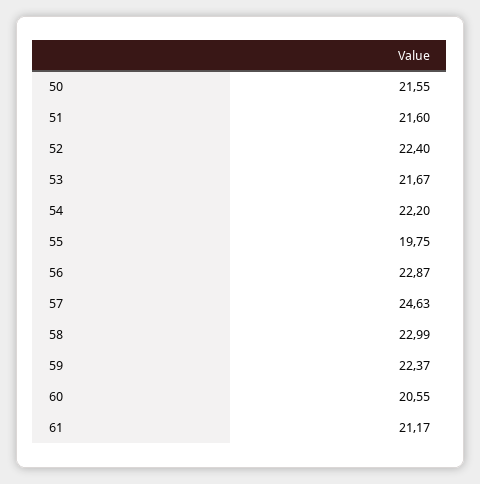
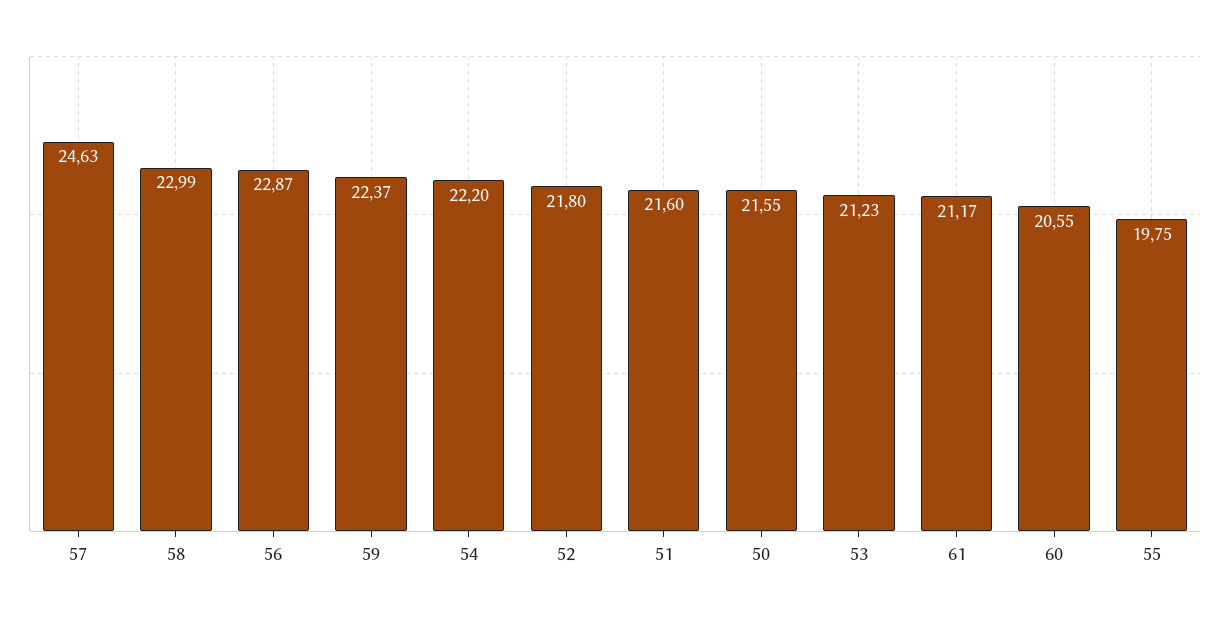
52: 22.4 -> 21.8
53: 21.67 -> 21.23

